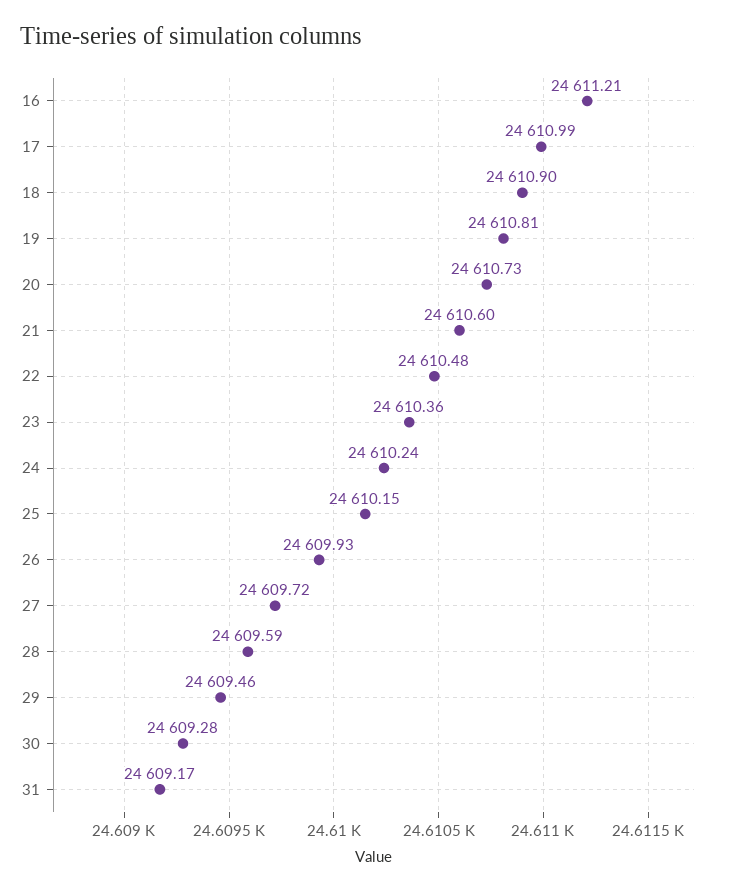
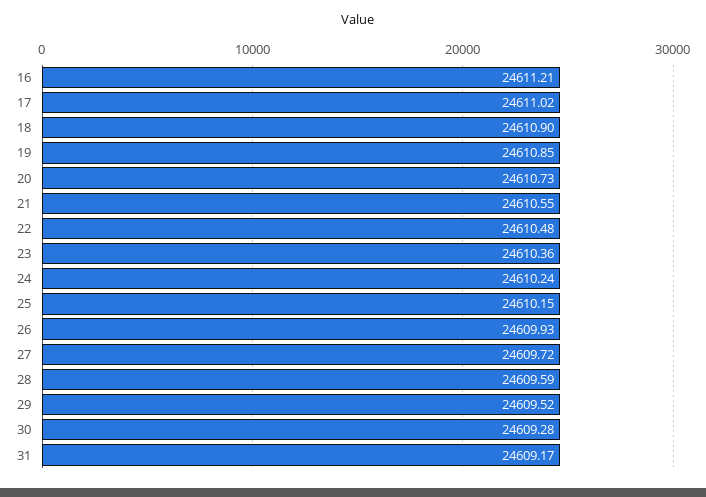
17: 24610.99 -> 24611.02
19: 24610.81 -> 24610.85
21: 24610.6 -> 24610.55
29: 24609.46 -> 24609.52

